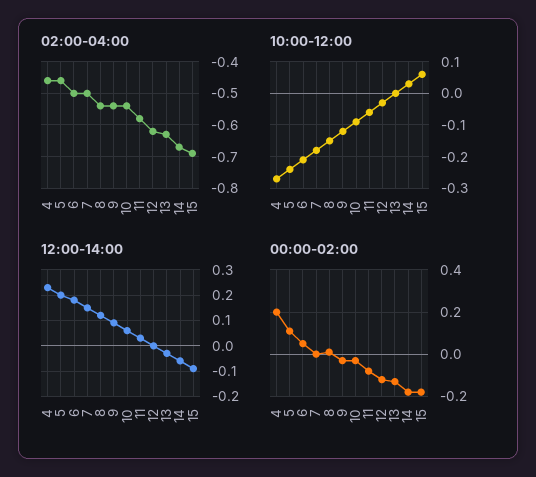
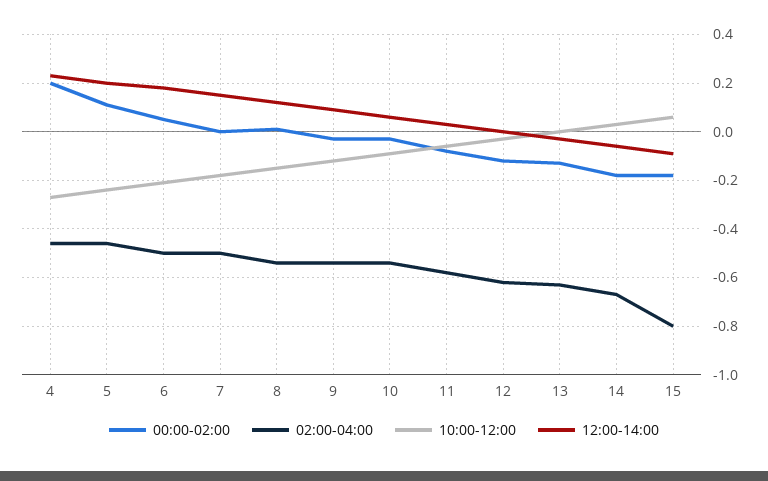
02:00-04:00, 15: -0.7 -> -0.8

